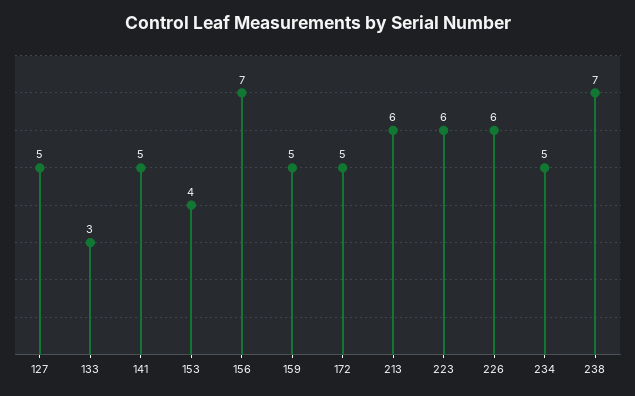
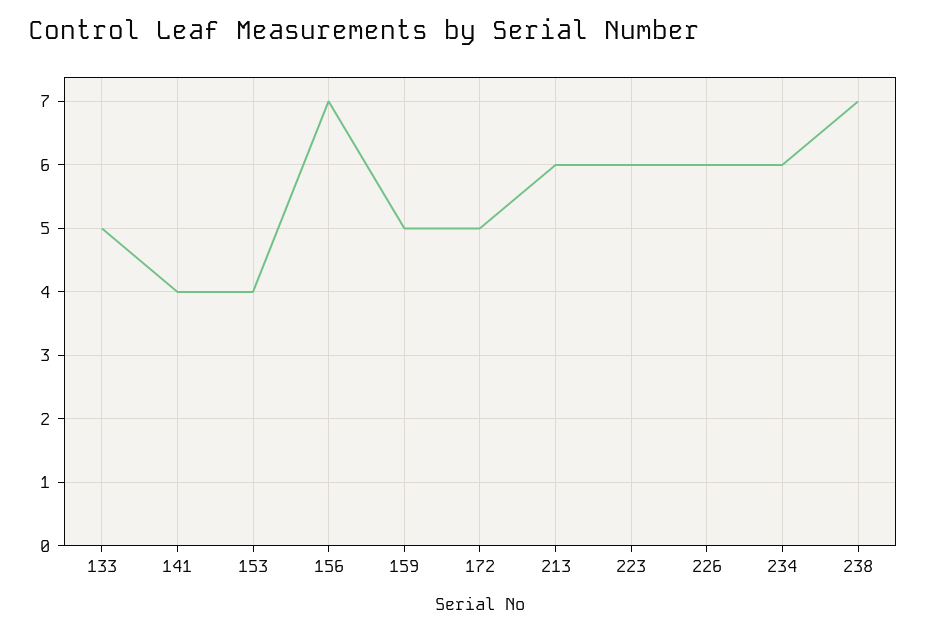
127: 5 -> none
133: 3 -> 5
141: 5 -> 4
234: 5 -> 6

